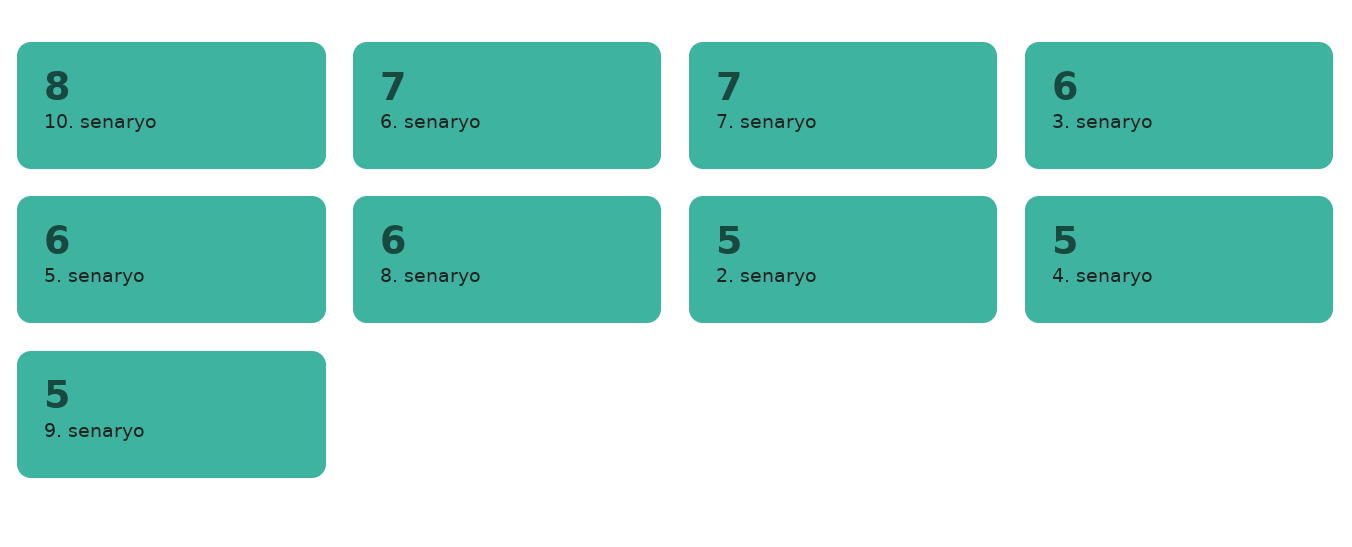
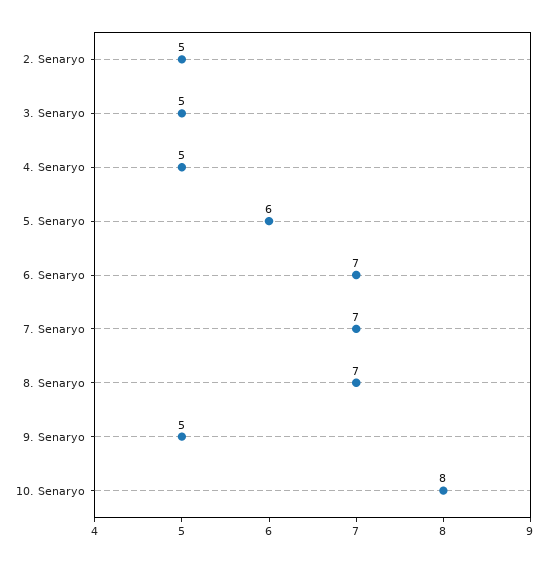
3. senaryo: 6 -> 5
8. senaryo: 6 -> 7

